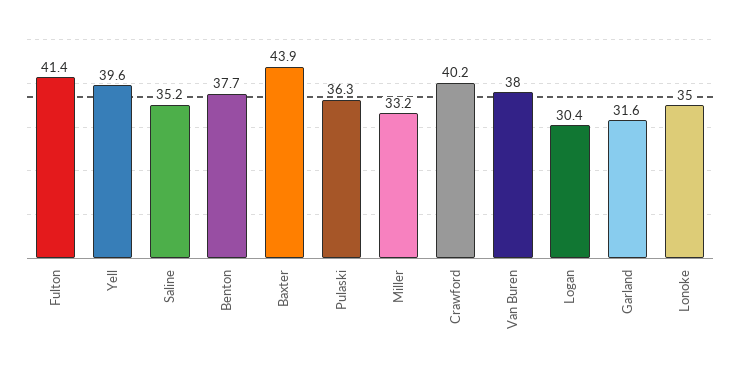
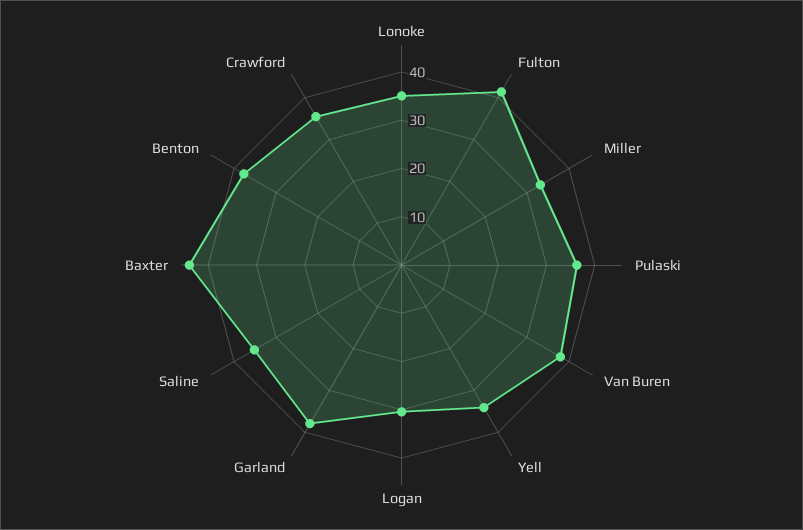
Yell: 39.6 -> 34
Crawford: 40.2 -> 36
Garland: 31.6 -> 38

